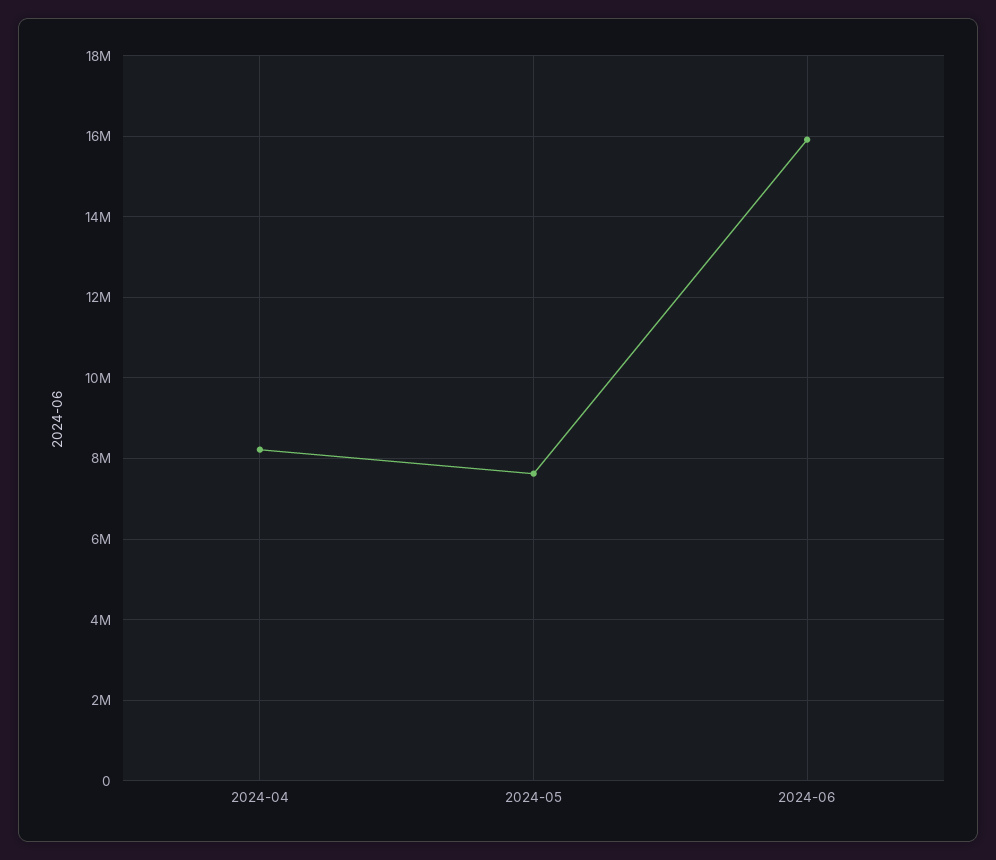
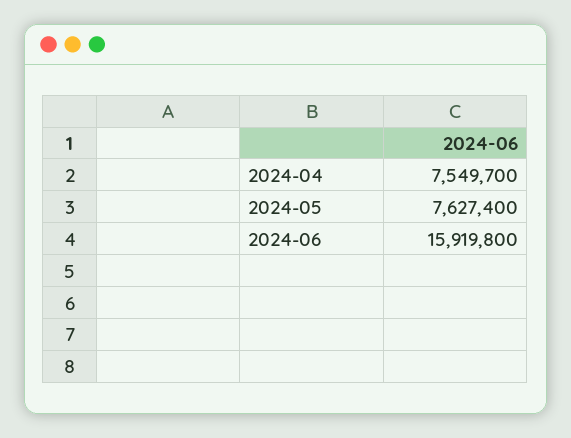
2024-04: 8200000 -> 7549700

